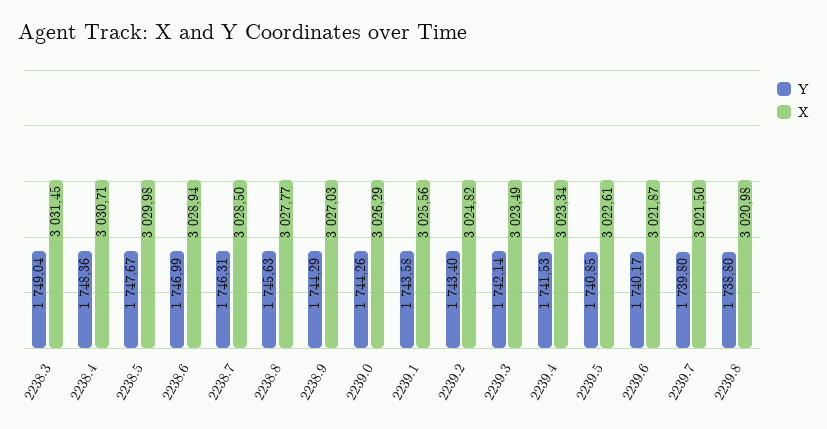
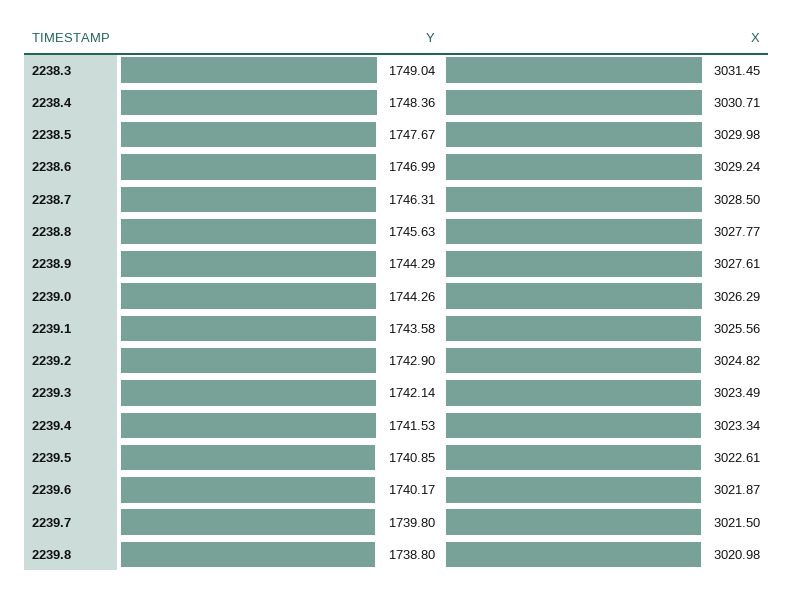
X, 2238.6: 3028.94 -> 3029.24
X, 2238.9: 3027.03 -> 3027.61
Y, 2239.2: 1743.4 -> 1742.9

